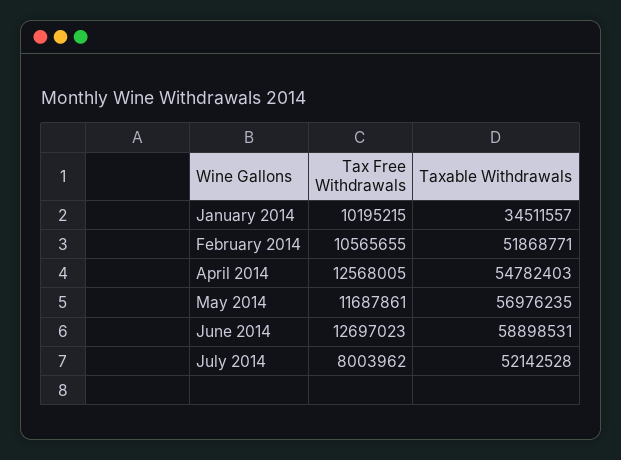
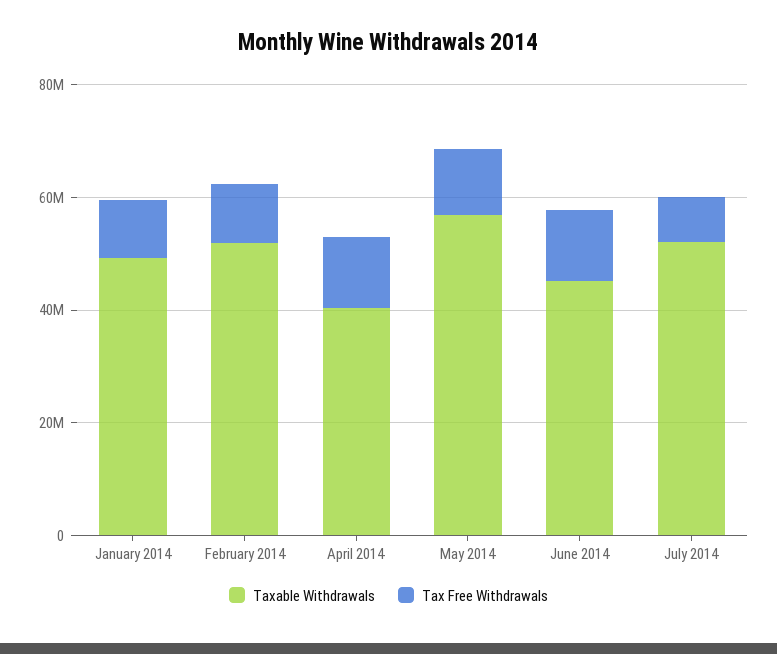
Taxable Withdrawals, January 2014: 34511557 -> 50000000
Taxable Withdrawals, April 2014: 54782403 -> 40000000
Taxable Withdrawals, June 2014: 58898531 -> 45000000

